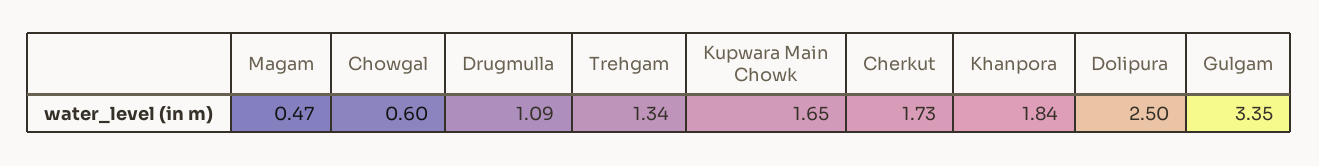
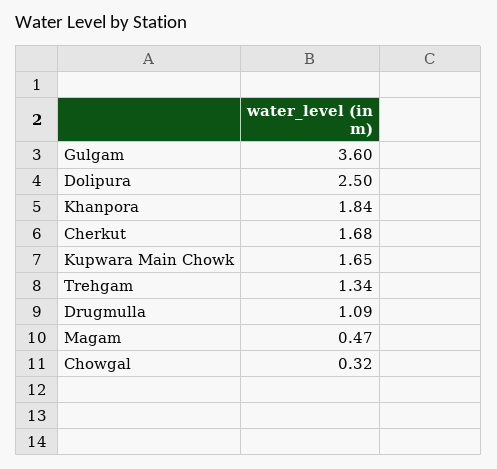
Chowgal: 0.6 -> 0.32
Cherkut: 1.73 -> 1.68
Gulgam: 3.35 -> 3.6

